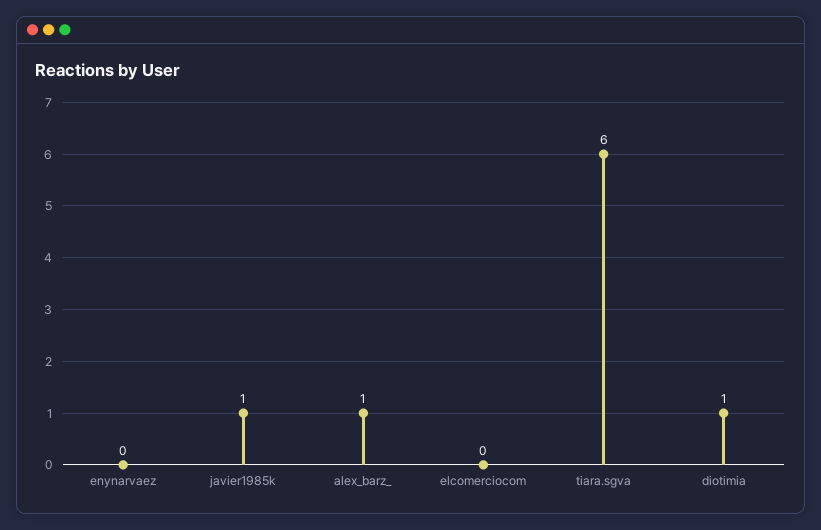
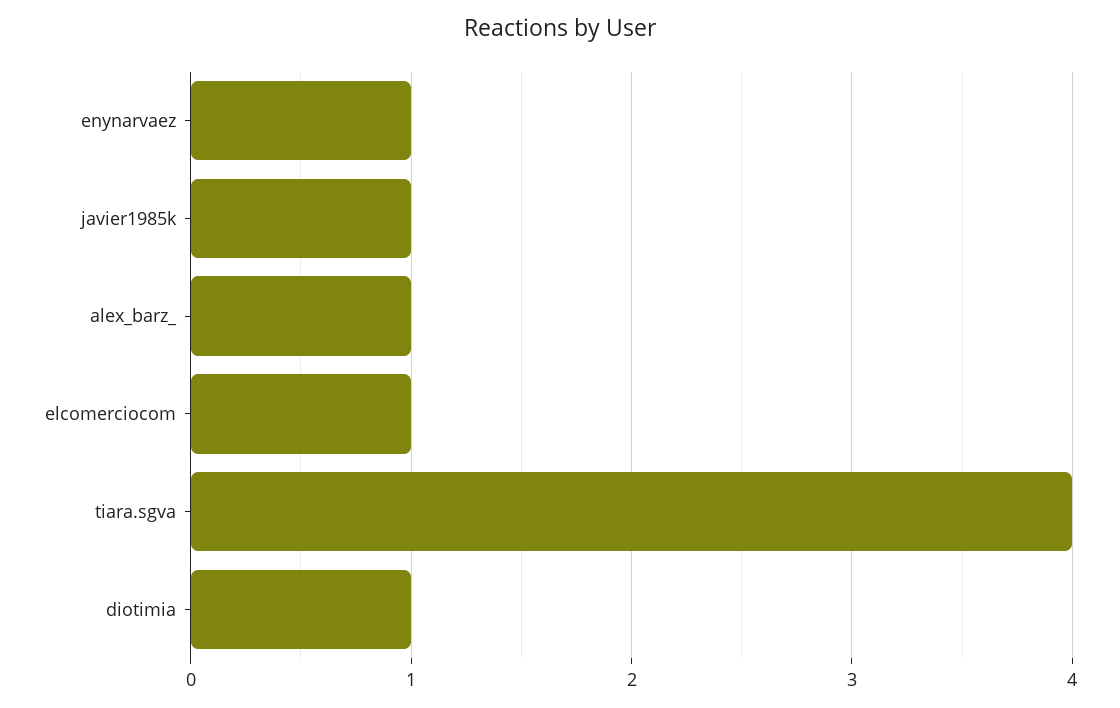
enynarvaez: 0 -> 1
elcomerciocom: 0 -> 1
tiara.sgva: 6 -> 4

